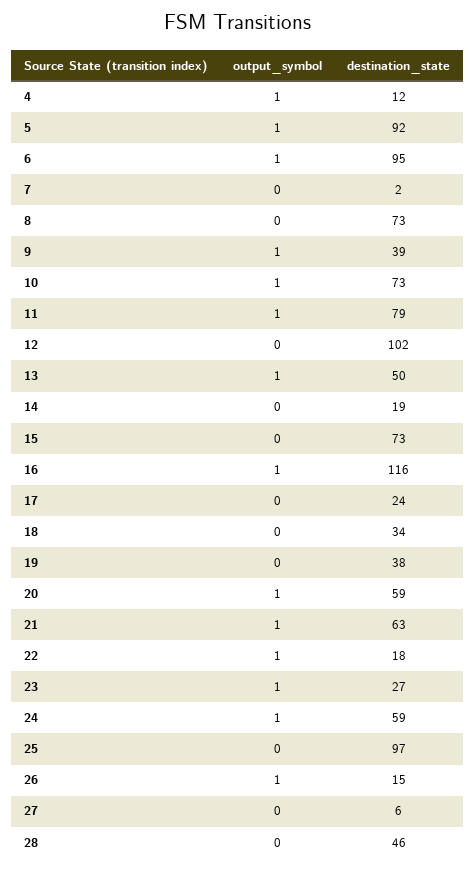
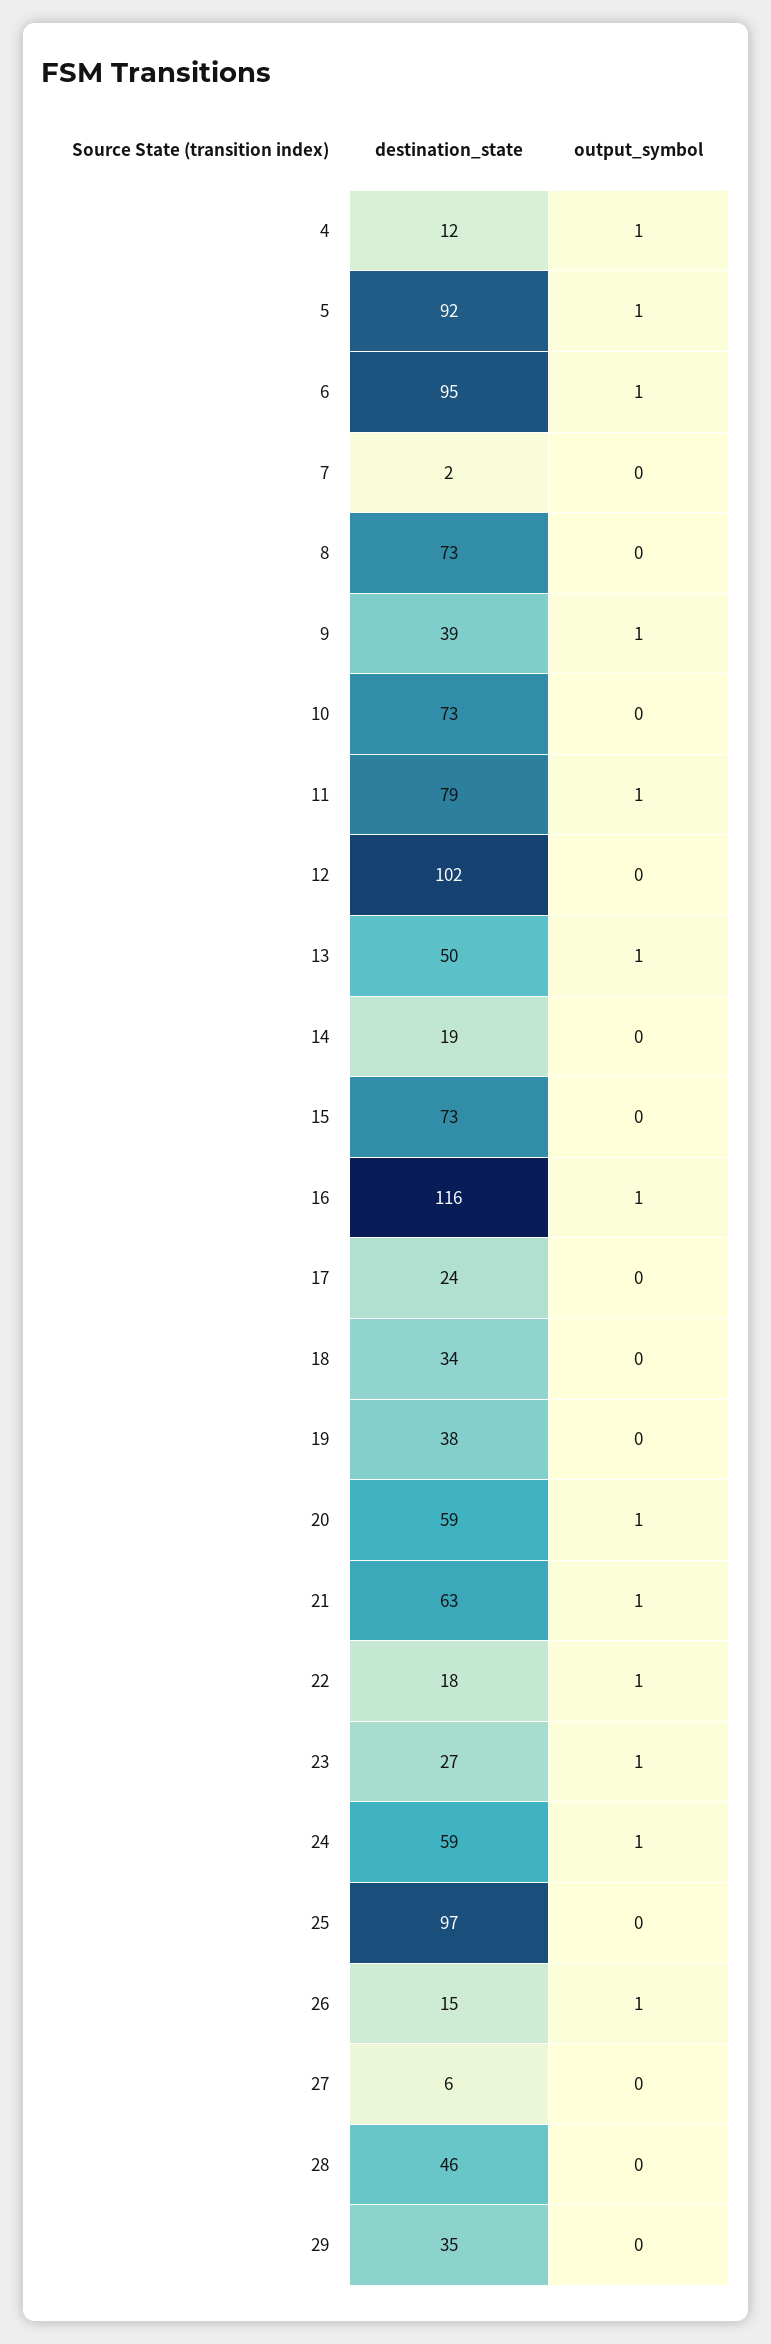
output_symbol, 10: 1 -> 0
destination_state, 29: none -> 35
output_symbol, 29: none -> 0

